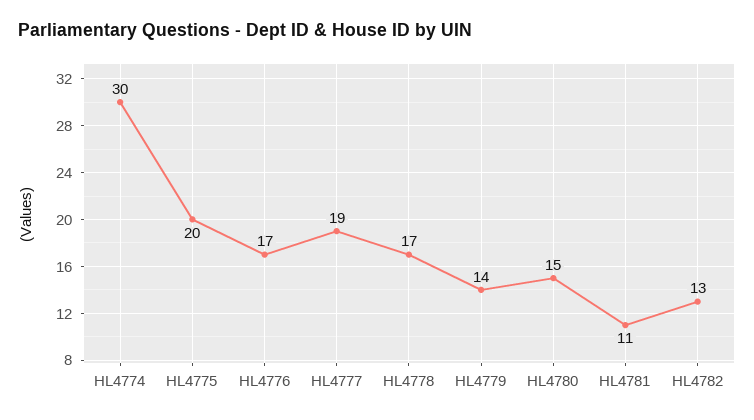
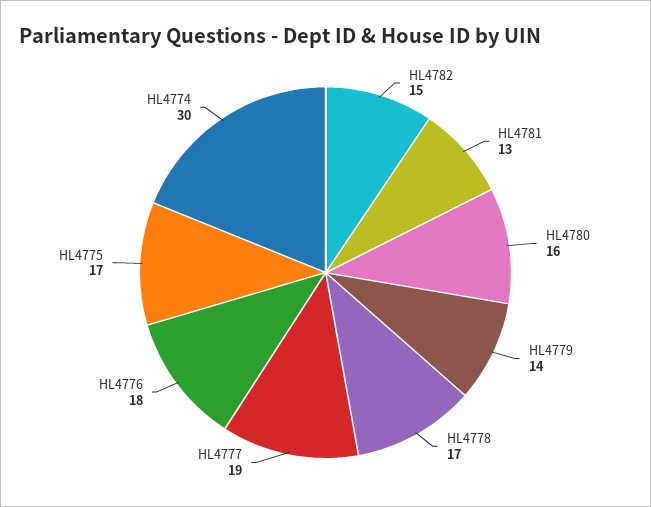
HL4775: 20 -> 17
HL4776: 17 -> 18
HL4780: 15 -> 16
HL4781: 11 -> 13
HL4782: 13 -> 15

